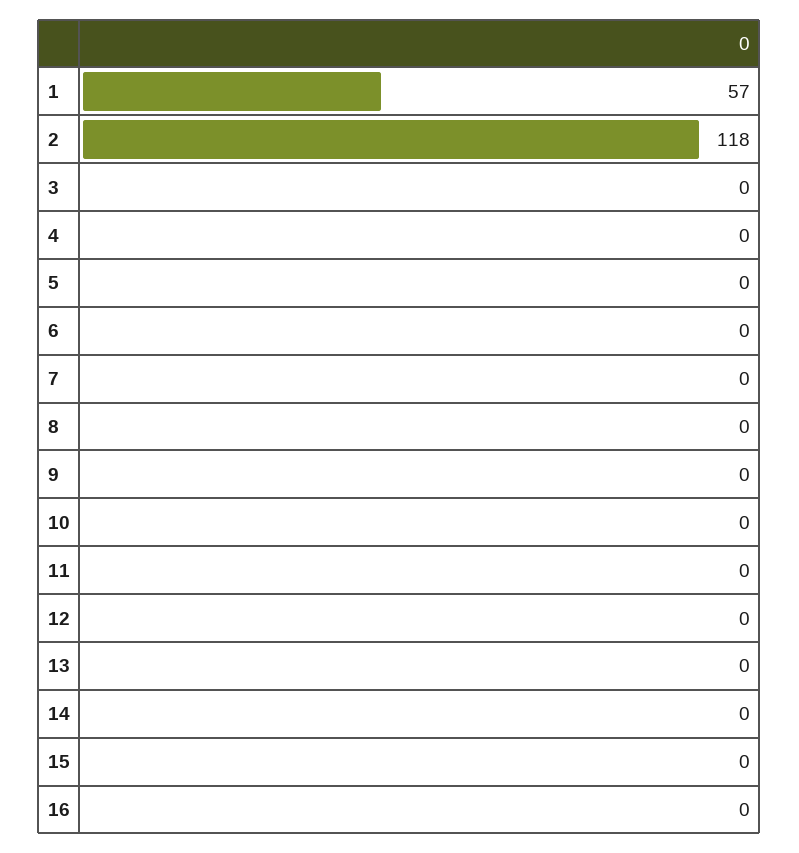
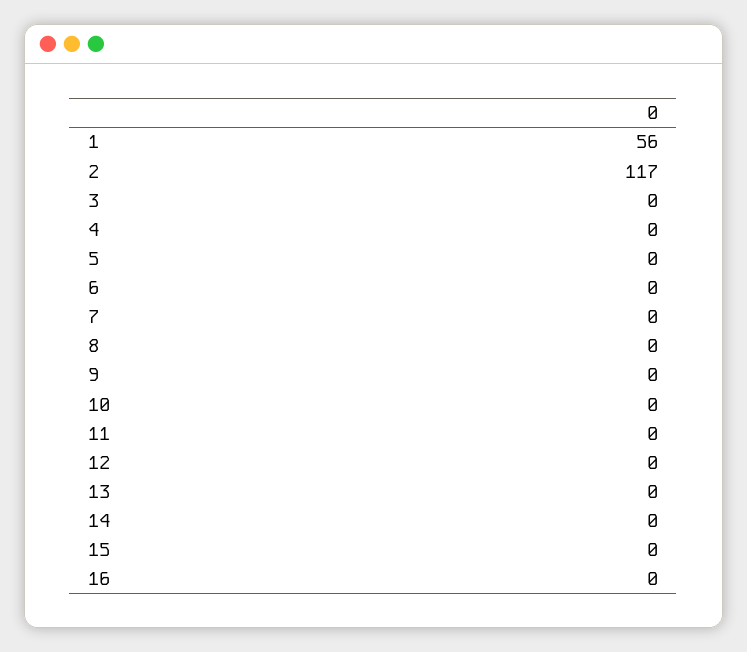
1: 57 -> 56
2: 118 -> 117

